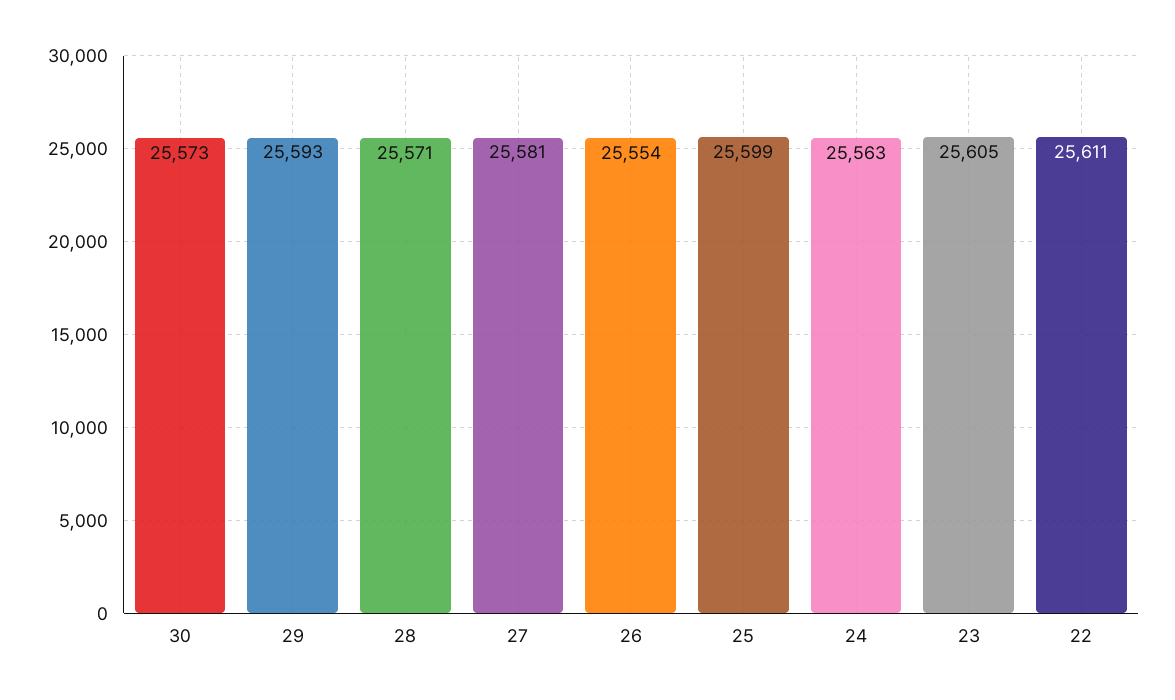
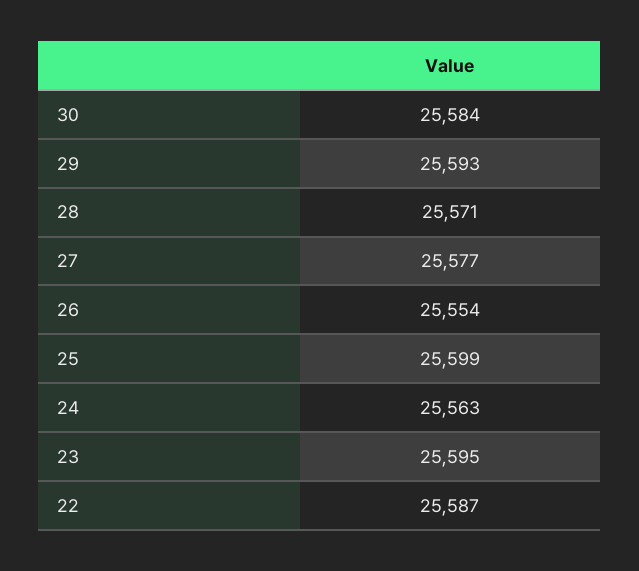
30: 25573 -> 25584
27: 25581 -> 25577
23: 25605 -> 25595
22: 25611 -> 25587

